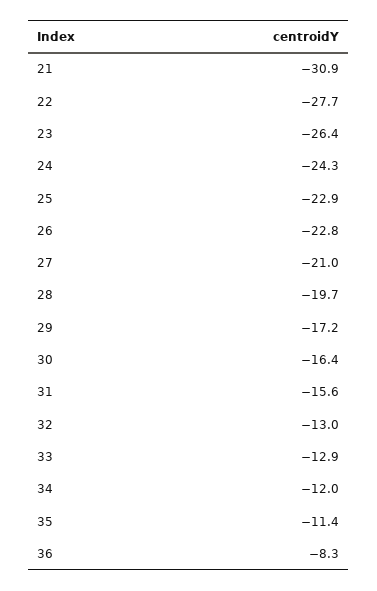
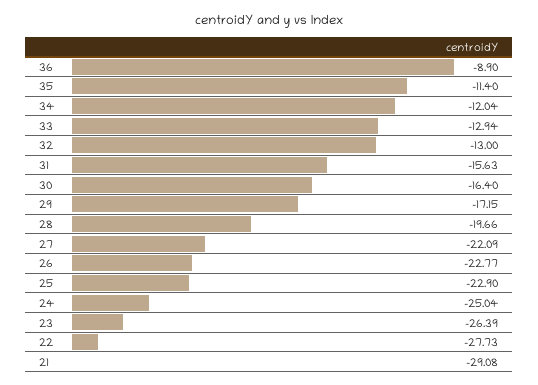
21: -30.9 -> -29.08
24: -24.3 -> -25.04
27: -21 -> -22.09
36: -8.3 -> -8.9

